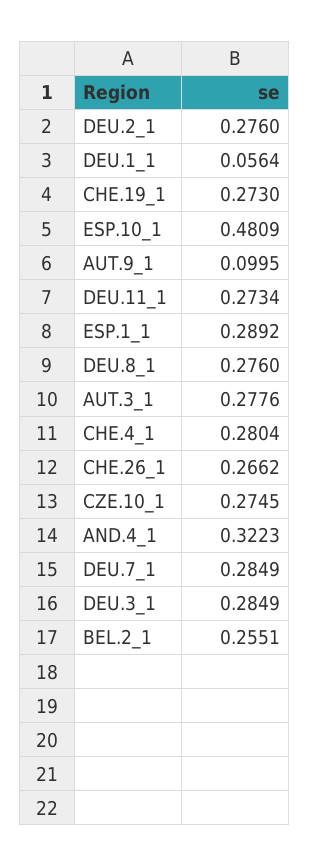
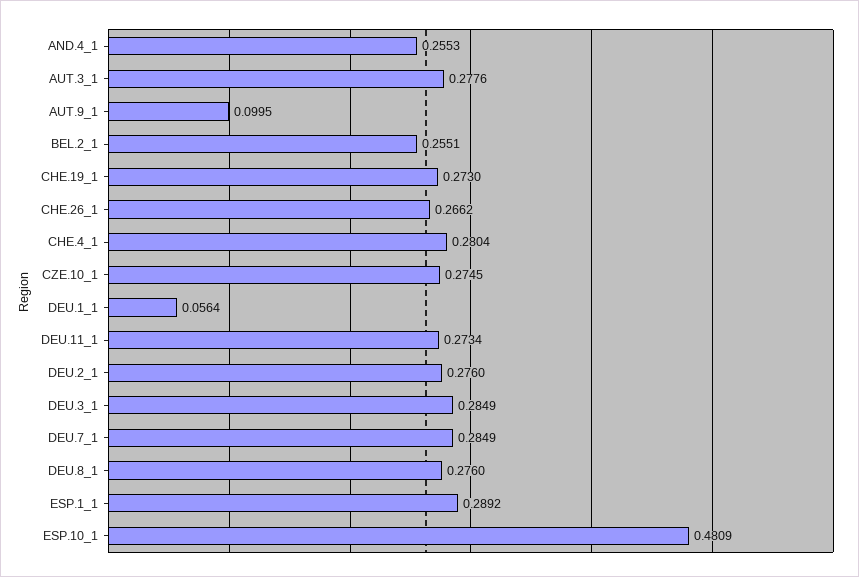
AND.4_1: 0.3223 -> 0.2553

